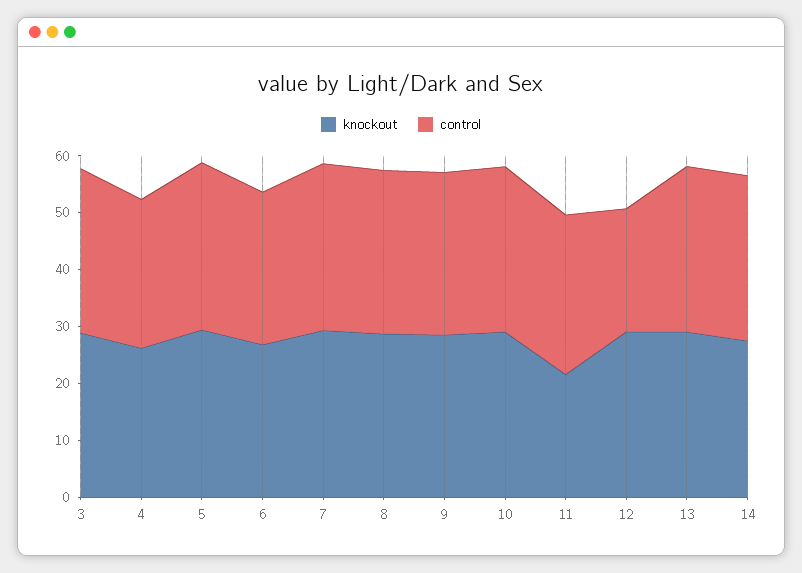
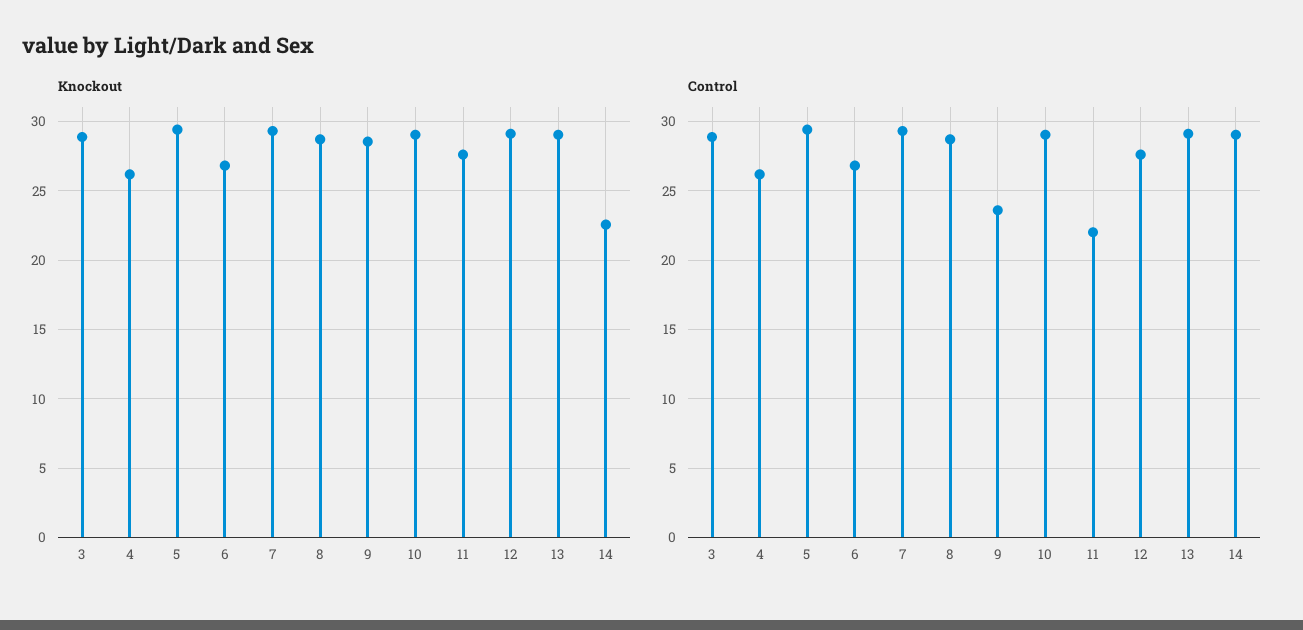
control, 9: 28 -> 23.5
knockout, 11: 22 -> 27.5
control, 11: 28 -> 22
control, 12: 22 -> 27.5
knockout, 14: 28 -> 22.5

